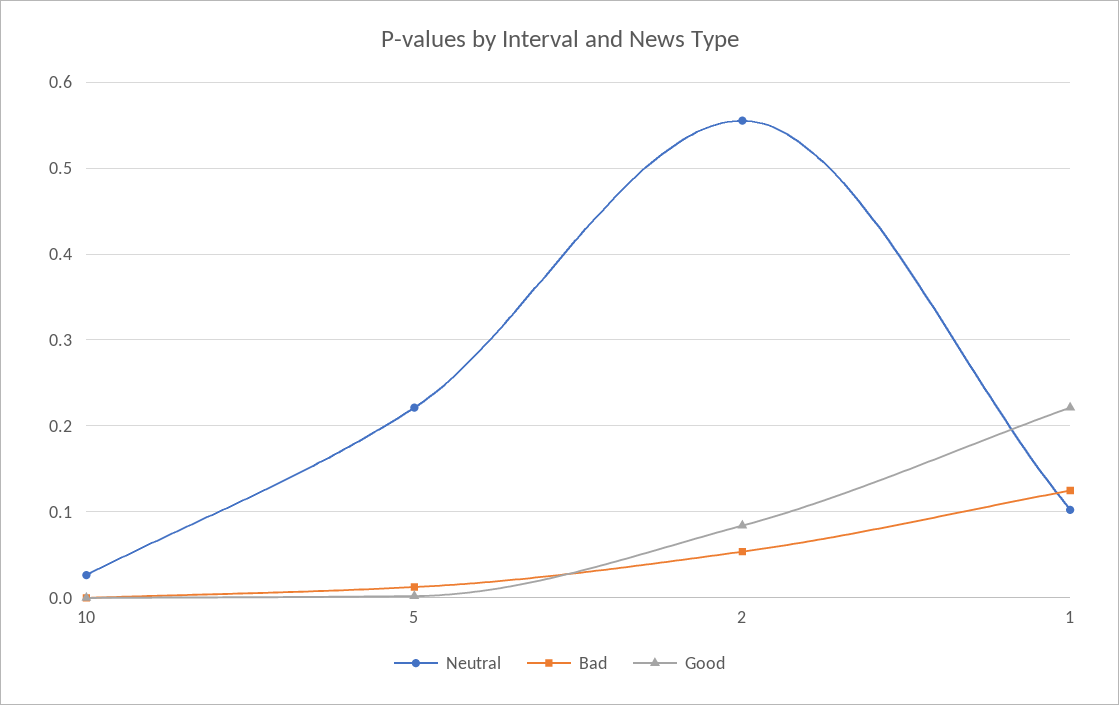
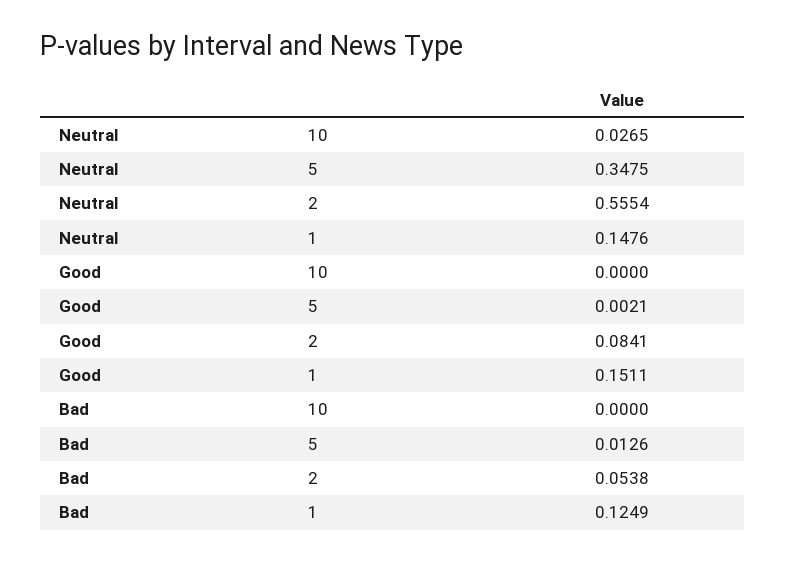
Neutral, 5: 0.22 -> 0.3475
Neutral, 1: 0.1 -> 0.1476
Good, 1: 0.22 -> 0.1511

